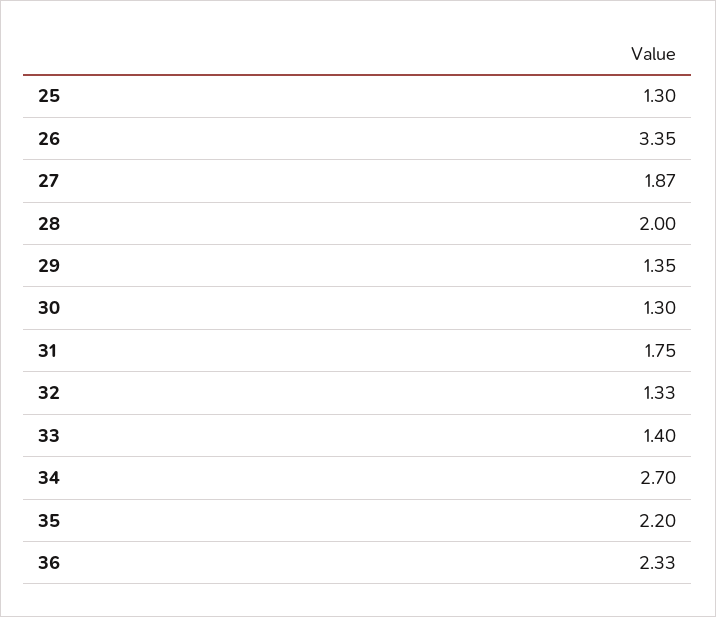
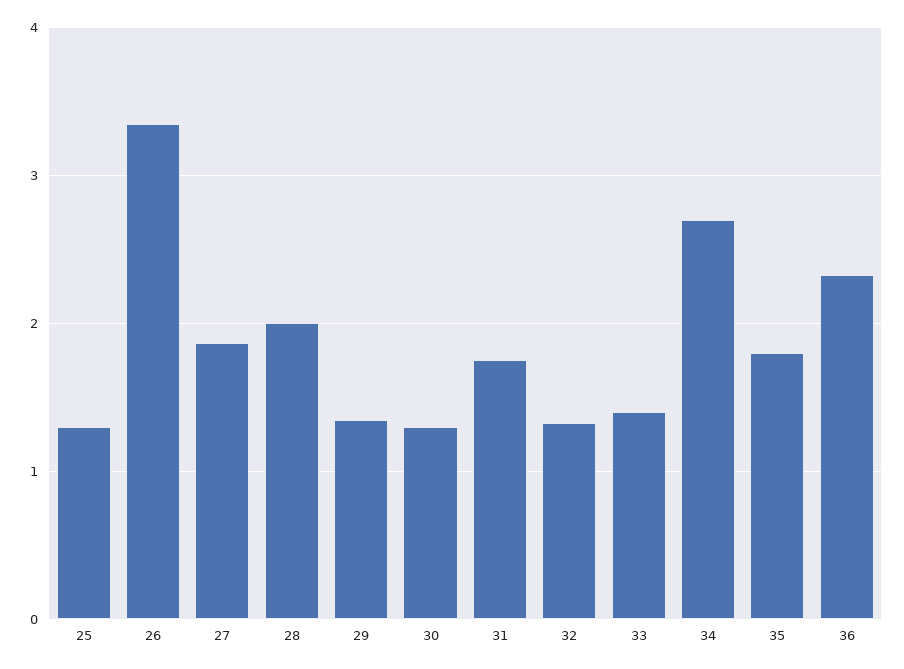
35: 2.2 -> 1.8

